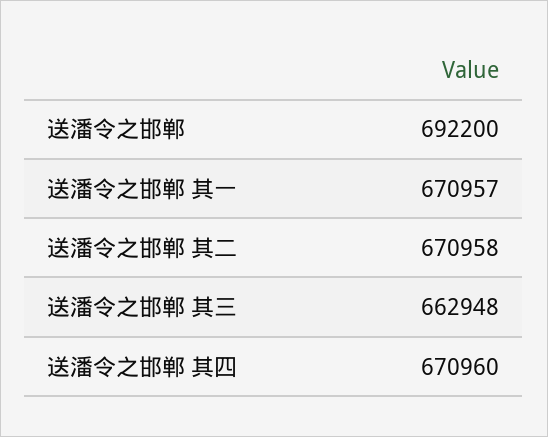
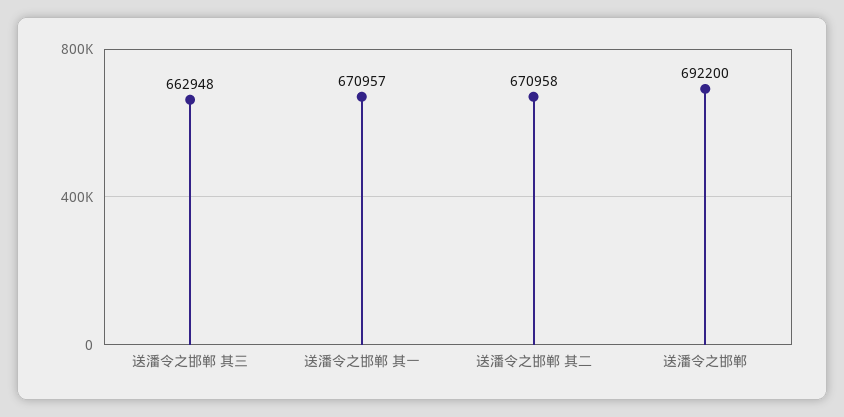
送潘令之邯郸 其四: 670960 -> none

